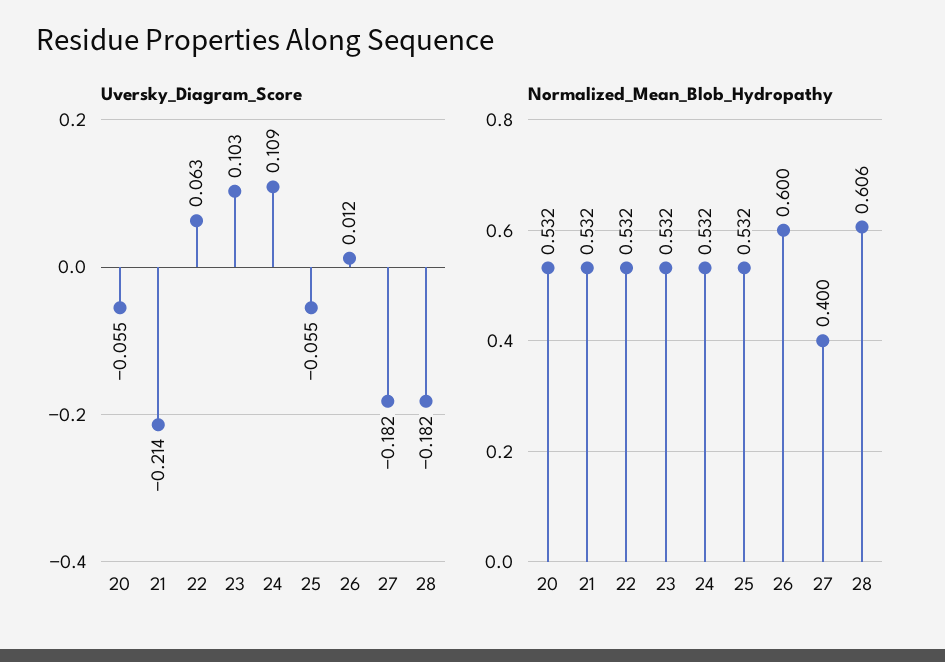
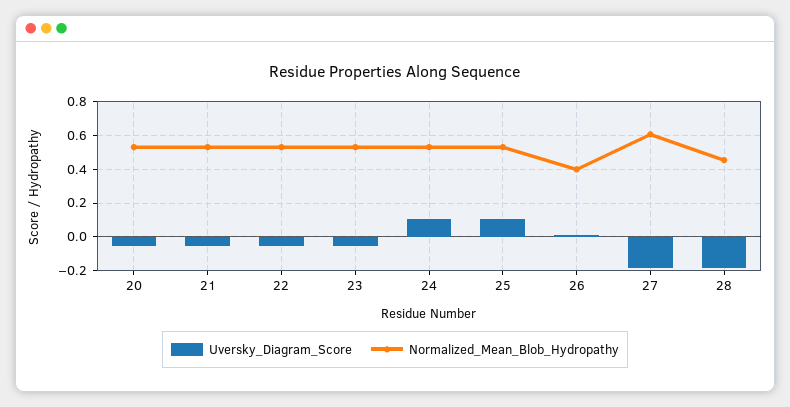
Uversky_Diagram_Score, 21: -0.214 -> -0.05
Uversky_Diagram_Score, 22: 0.063 -> -0.05
Uversky_Diagram_Score, 23: 0.103 -> -0.05
Uversky_Diagram_Score, 25: -0.055 -> 0.1
Normalized_Mean_Blob_Hydropathy, 26: 0.6 -> 0.4
Normalized_Mean_Blob_Hydropathy, 27: 0.4 -> 0.6
Normalized_Mean_Blob_Hydropathy, 28: 0.606 -> 0.45

